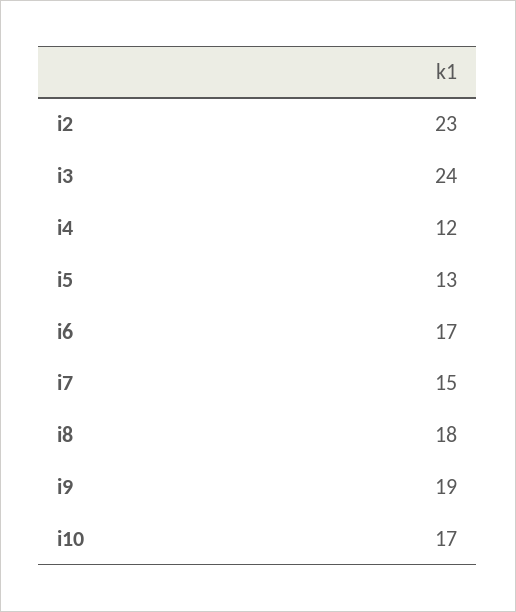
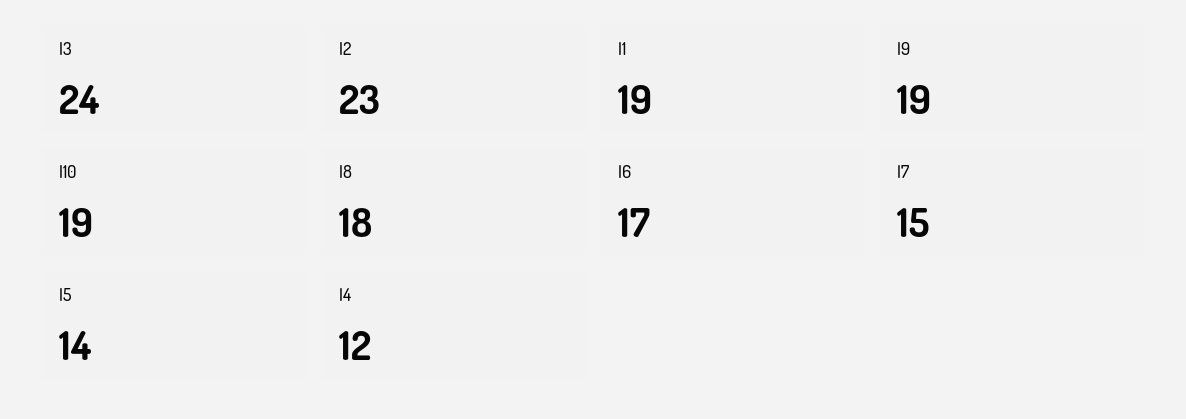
i5: 13 -> 14
i10: 17 -> 19
I1: none -> 19

